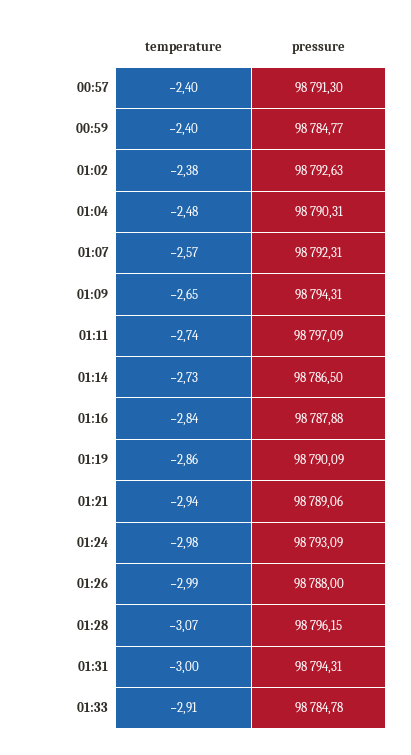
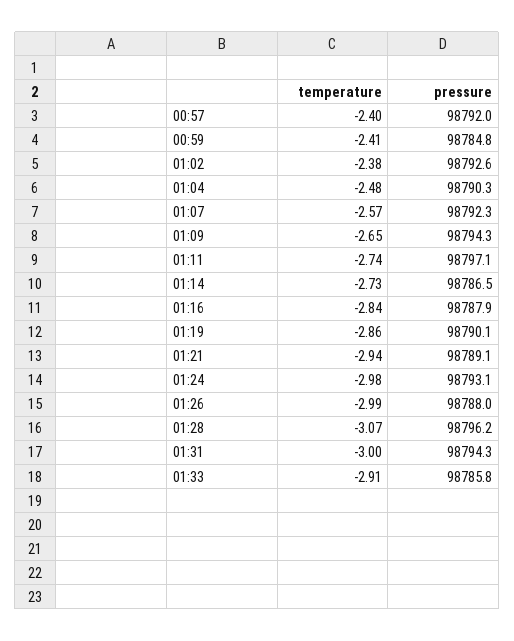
pressure, 00:57: 98791.3 -> 98792
temperature, 00:59: -2.4 -> -2.41
pressure, 01:33: 98784.78 -> 98785.8

